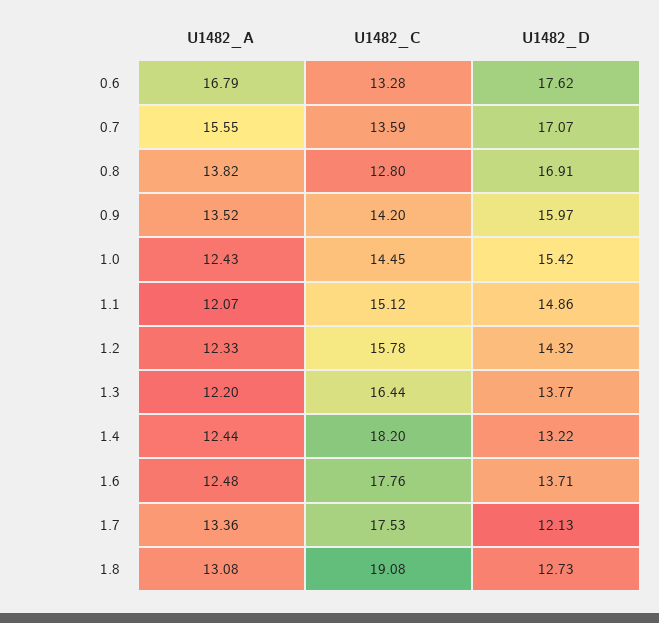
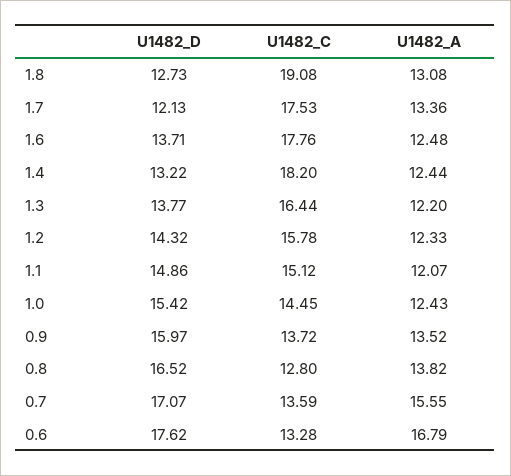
U1482_D, 0.8: 16.91 -> 16.52
U1482_C, 0.9: 14.2 -> 13.72

